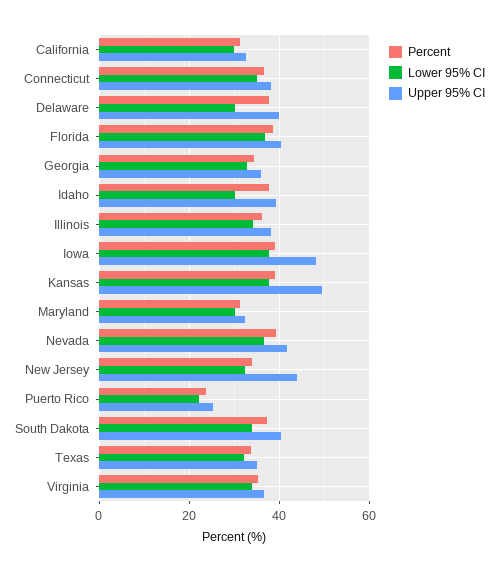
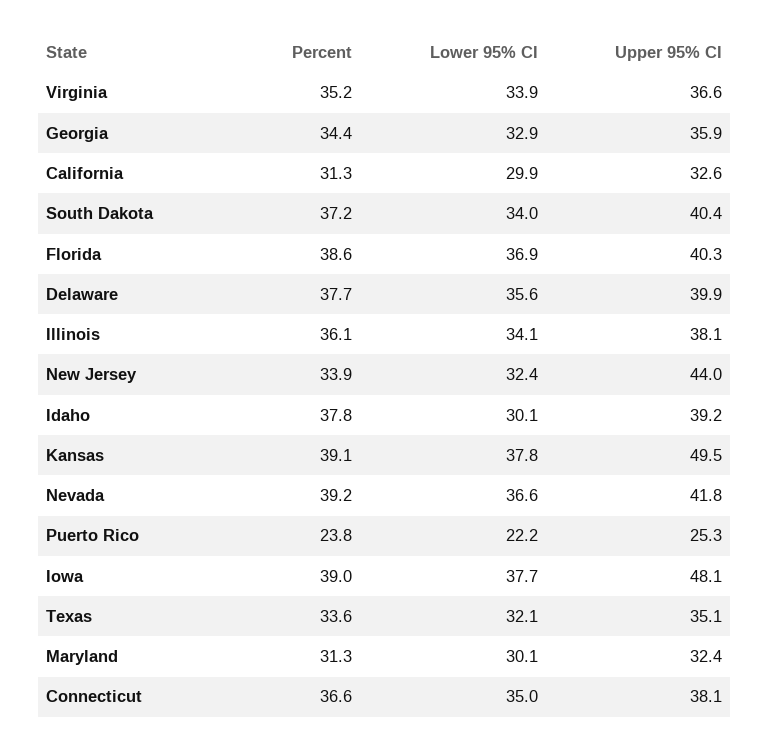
Lower 95% CI, Delaware: 30 -> 35.6

